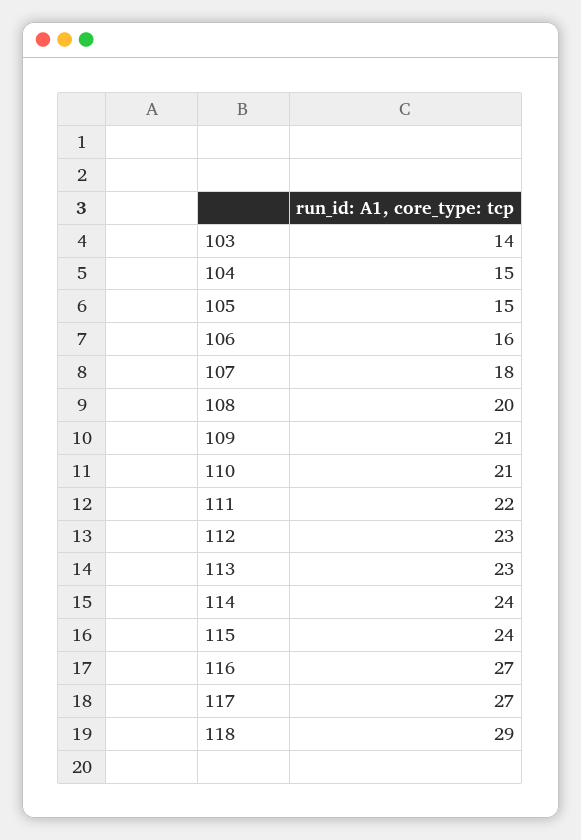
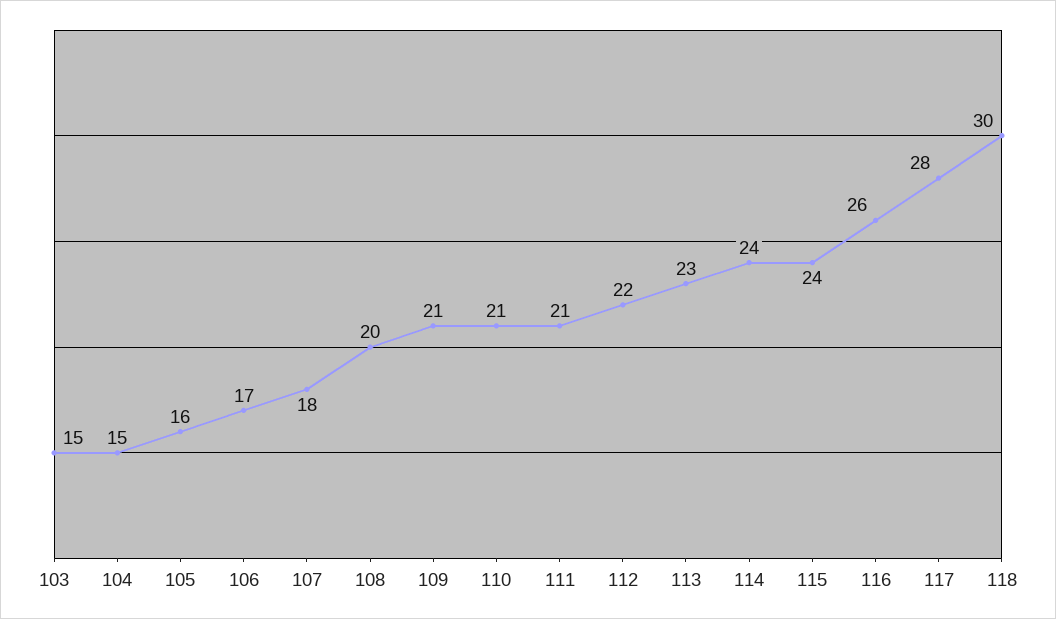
103: 14 -> 15
105: 15 -> 16
106: 16 -> 17
111: 22 -> 21
112: 23 -> 22
116: 27 -> 26
117: 27 -> 28
118: 29 -> 30

